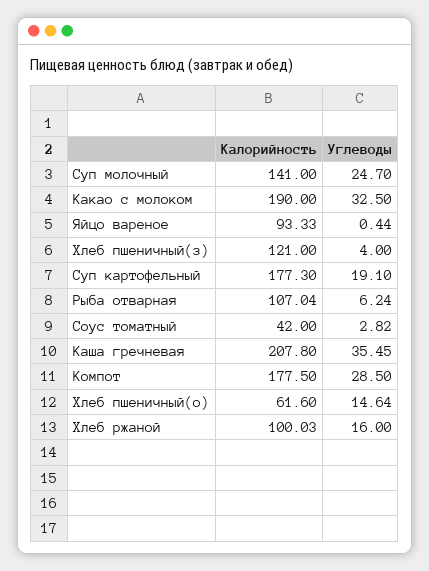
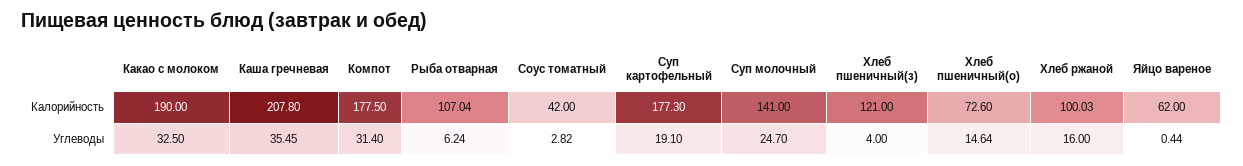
Калорийность, Яйцо вареное: 93.33 -> 62
Углеводы, Компот: 28.5 -> 31.4
Калорийность, Хлеб пшеничный(о): 61.6 -> 72.6

